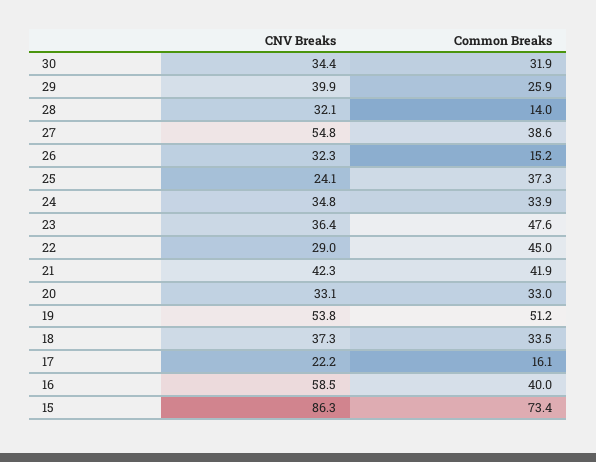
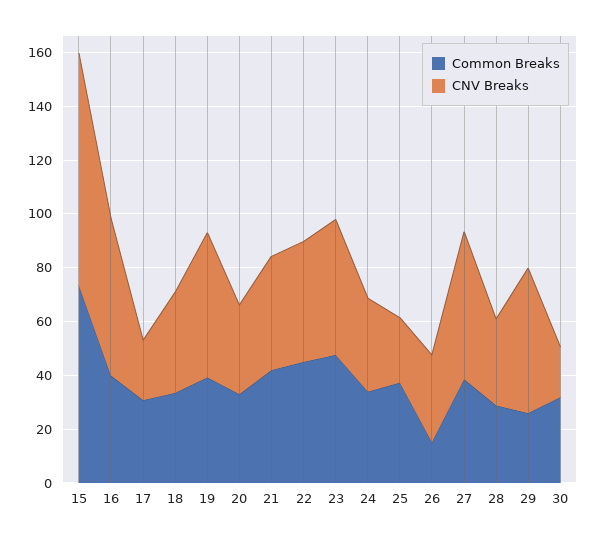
CNV Breaks, 30: 34.4 -> 20
CNV Breaks, 29: 39.9 -> 55
Common Breaks, 28: 14 -> 30
CNV Breaks, 23: 36.4 -> 50
CNV Breaks, 22: 29 -> 45
Common Breaks, 19: 51.2 -> 40
Common Breaks, 17: 16.1 -> 30

